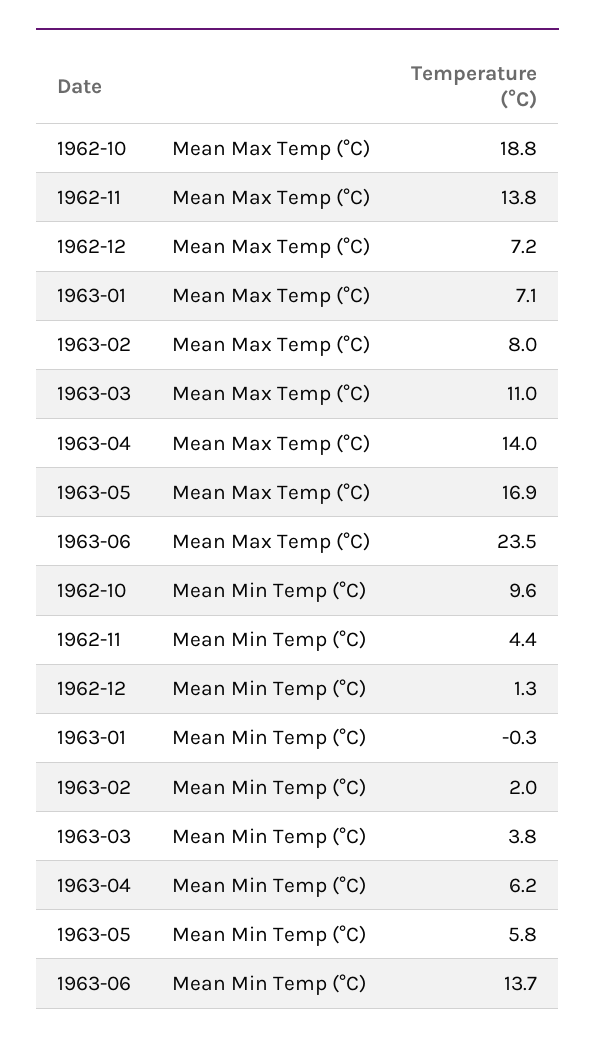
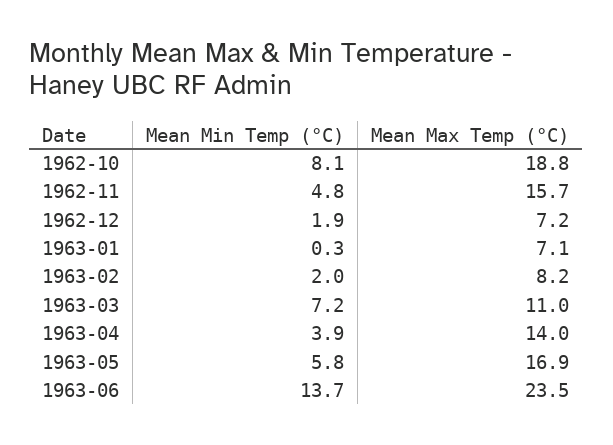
1962-11, Mean Max Temp (°C): 13.8 -> 15.7
1963-02, Mean Max Temp (°C): 8 -> 8.2
1962-10, Mean Min Temp (°C): 9.6 -> 8.1
1962-11, Mean Min Temp (°C): 4.4 -> 4.8
1962-12, Mean Min Temp (°C): 1.3 -> 1.9
1963-01, Mean Min Temp (°C): -0.3 -> 0.3
1963-03, Mean Min Temp (°C): 3.8 -> 7.2
1963-04, Mean Min Temp (°C): 6.2 -> 3.9

